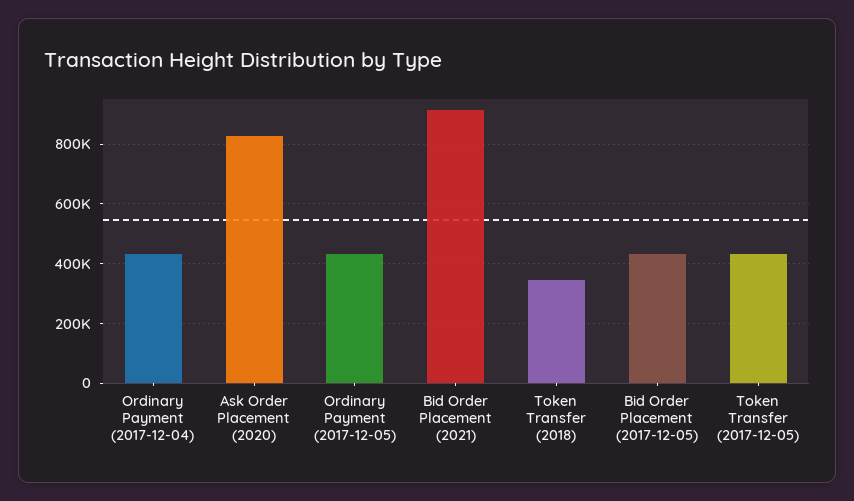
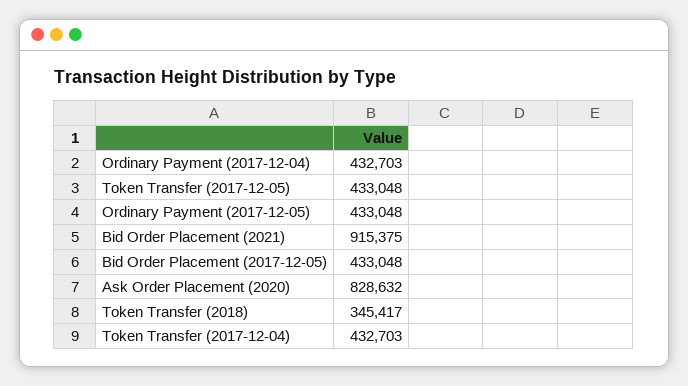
Token Transfer (2017-12-04): none -> 432703

